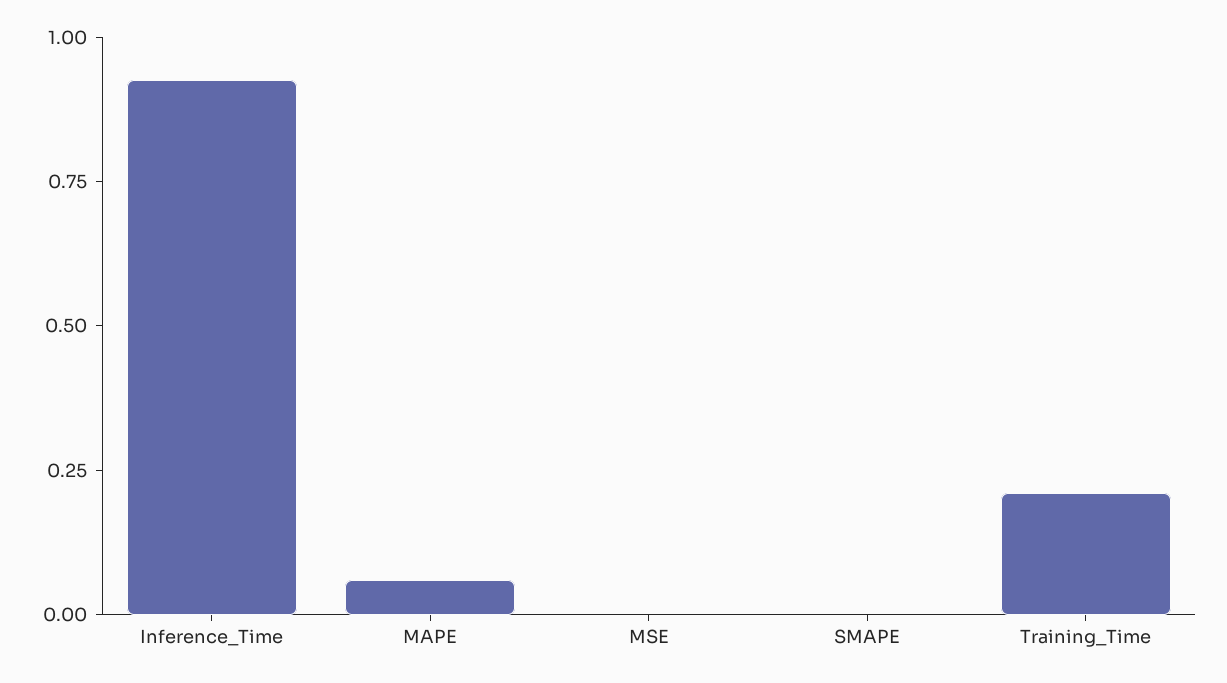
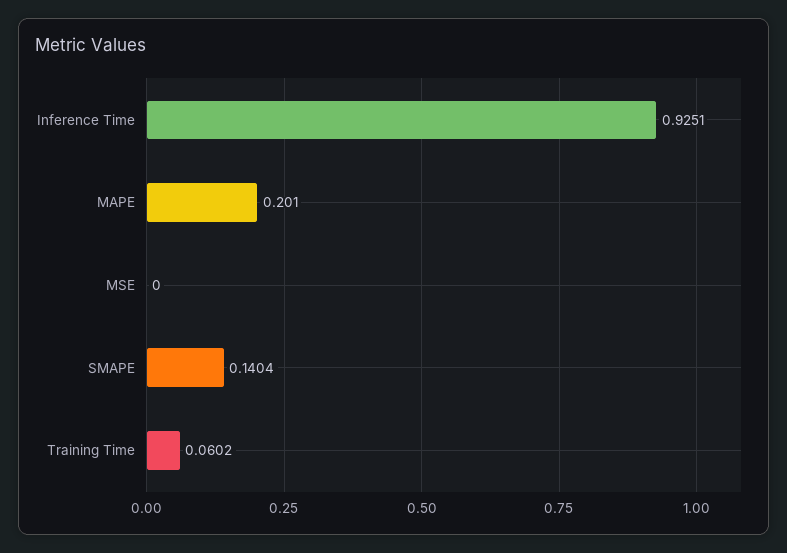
MAPE: 0.05 -> 0.201
SMAPE: 0 -> 0.1404
Training_Time: 0.2 -> 0.0602

